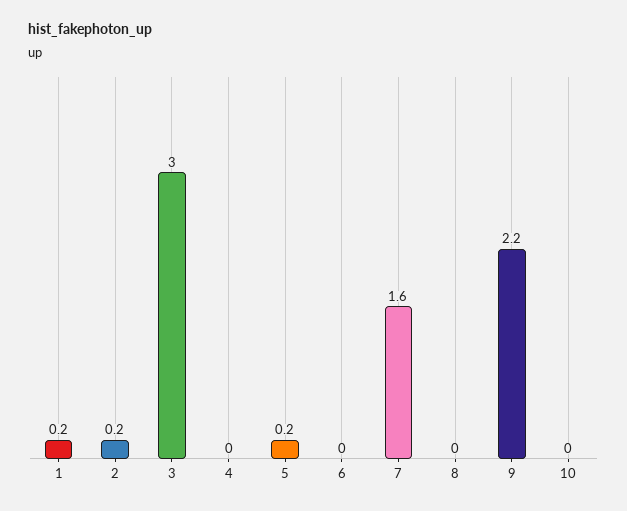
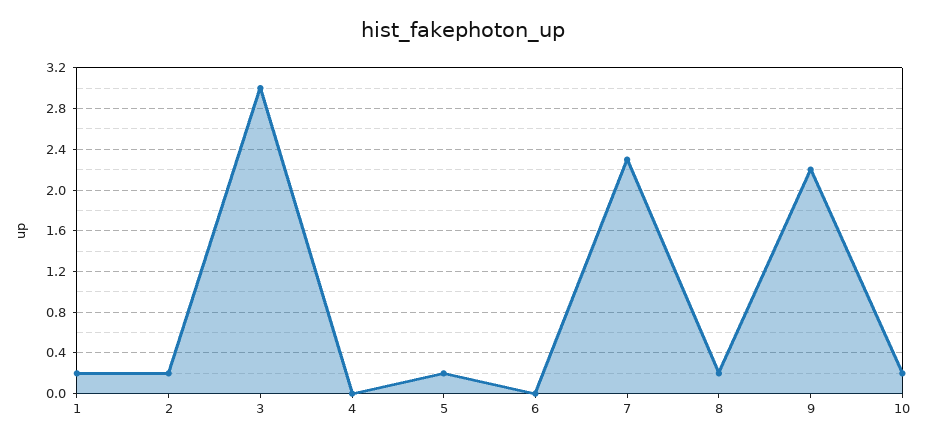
7: 1.6 -> 2.3
8: 0 -> 0.2
10: 0 -> 0.2

